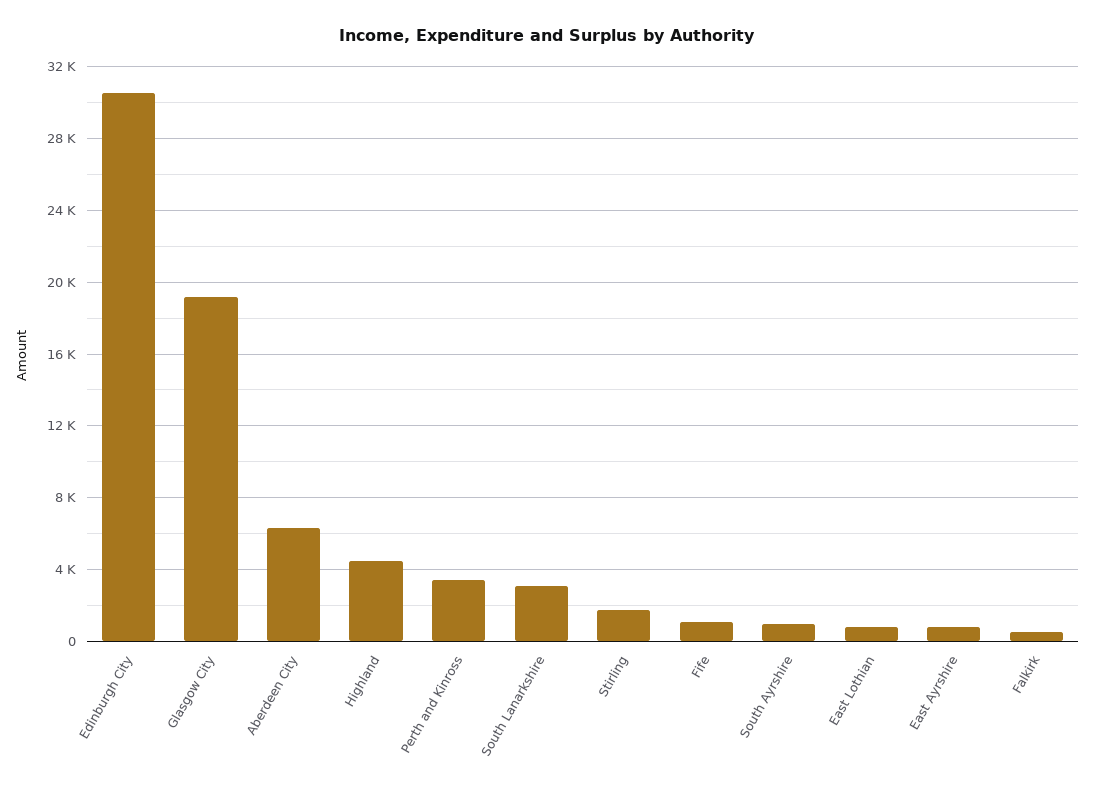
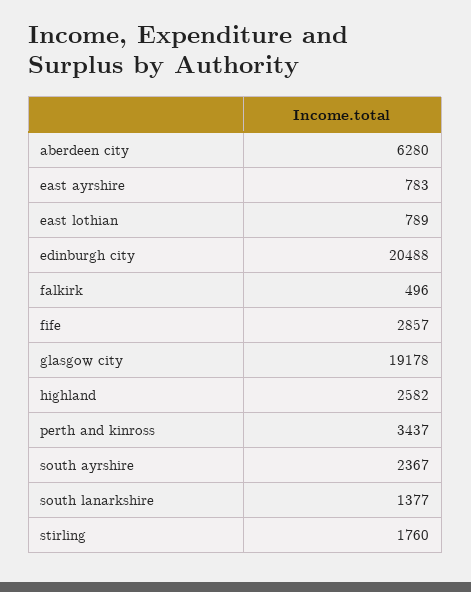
Edinburgh City: 30500 -> 20488
Highland: 4500 -> 2582
South Lanarkshire: 3000 -> 1377
Fife: 1000 -> 2857
South Ayrshire: 1000 -> 2367

